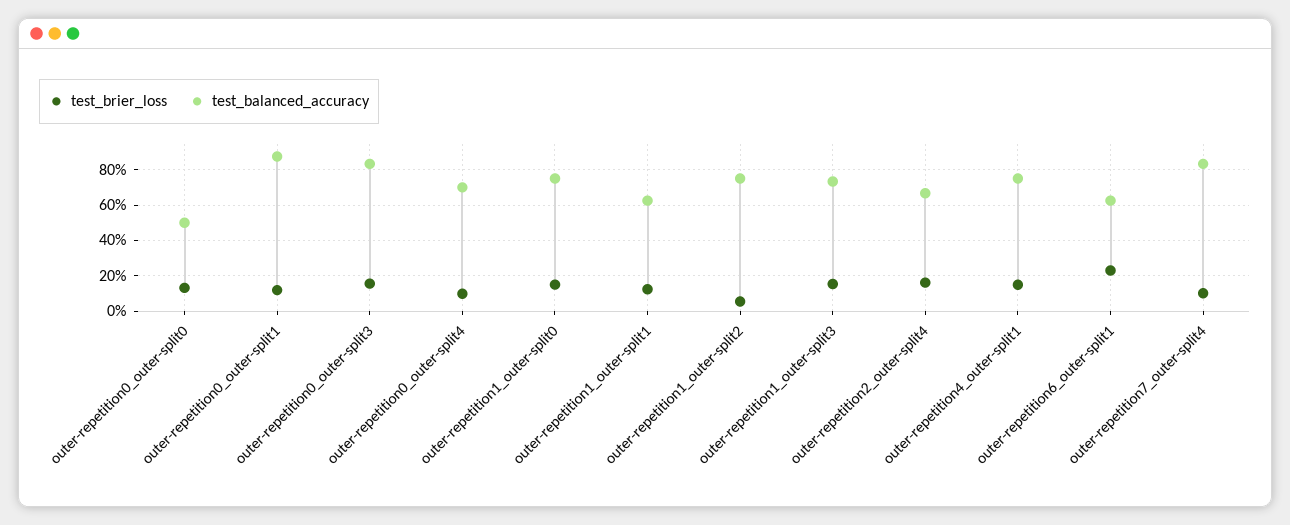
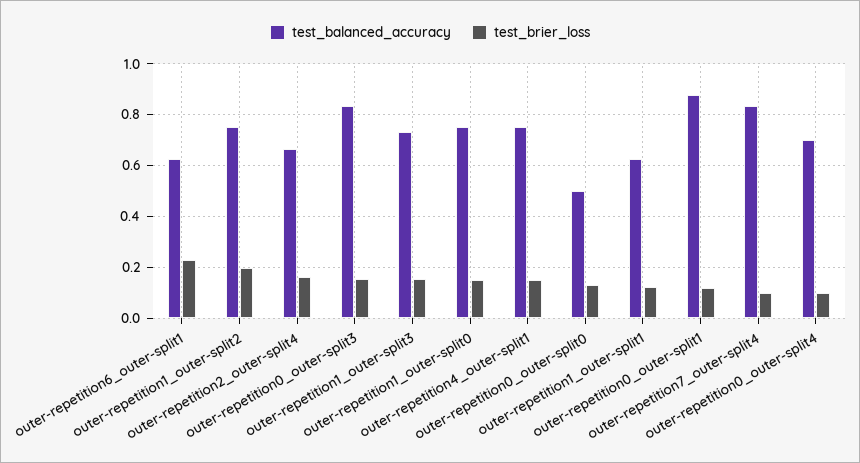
test_brier_loss, outer-repetition1_outer-split2: 0.05 -> 0.2

